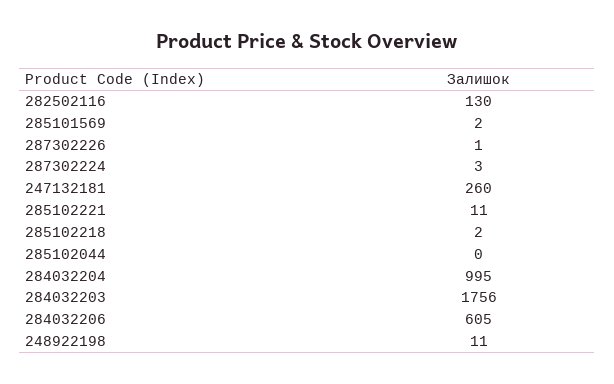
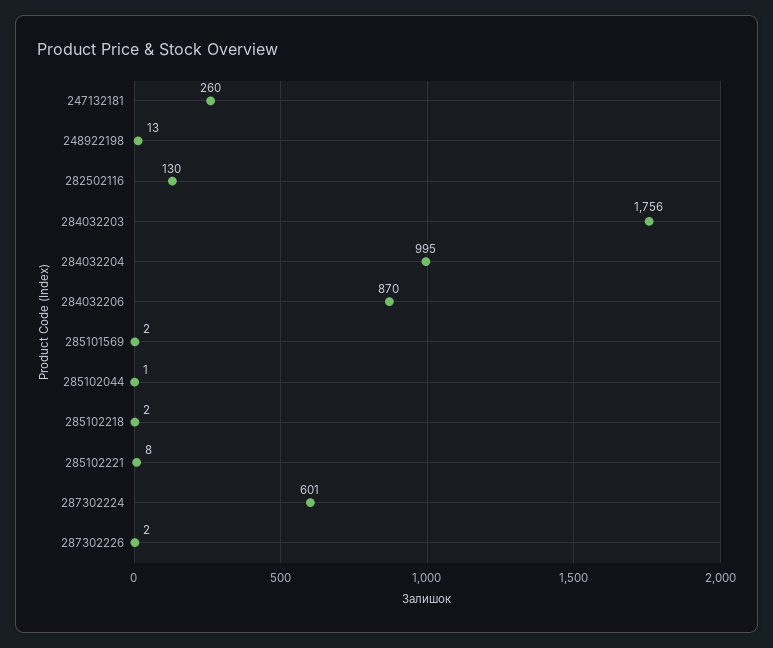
287302226: 1 -> 2
287302224: 3 -> 601
285102221: 11 -> 8
285102044: 0 -> 1
284032206: 605 -> 870
248922198: 11 -> 13

